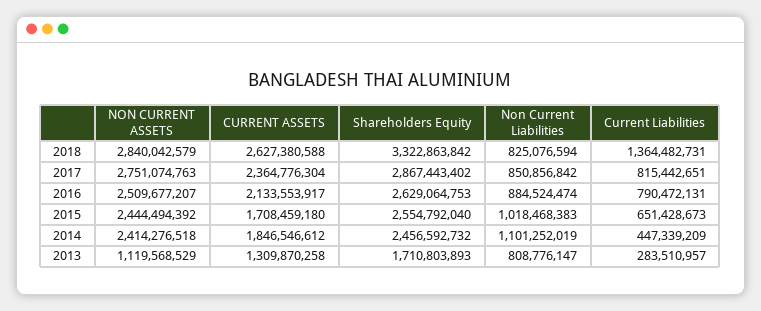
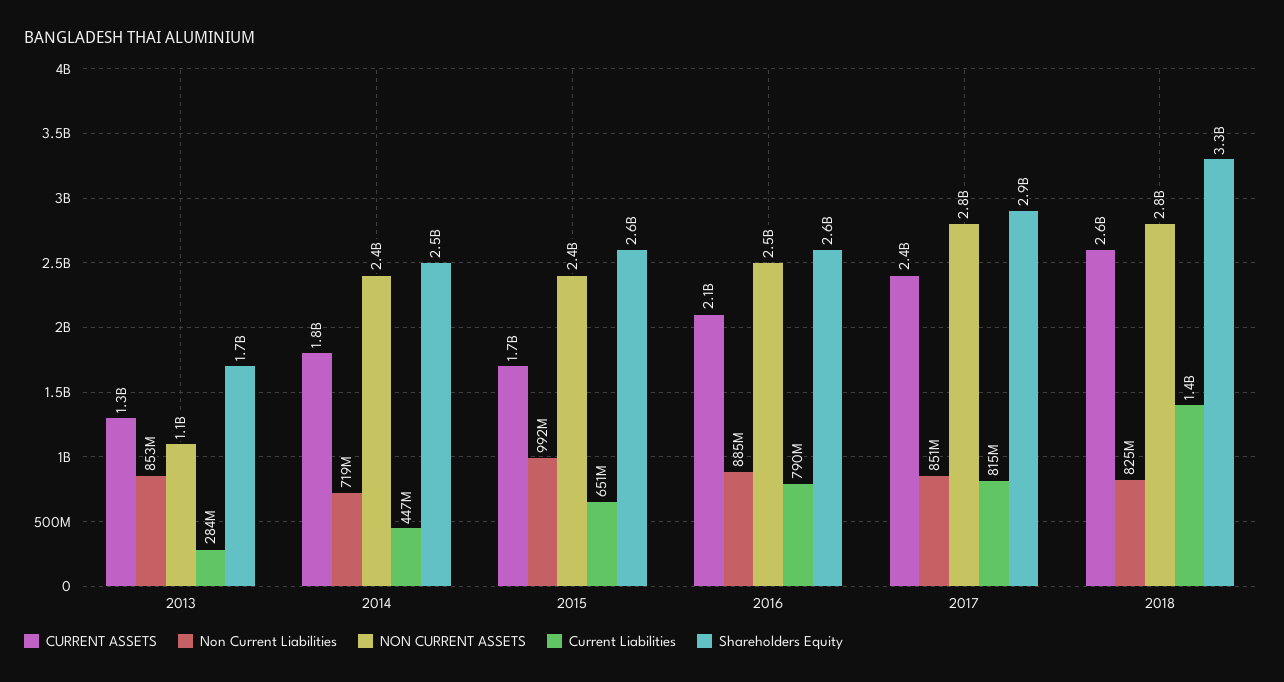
Non Current Liabilities, 2015: 1018468383 -> 992000000
Non Current Liabilities, 2014: 1101252019 -> 719000000
Non Current Liabilities, 2013: 808776147 -> 853000000

